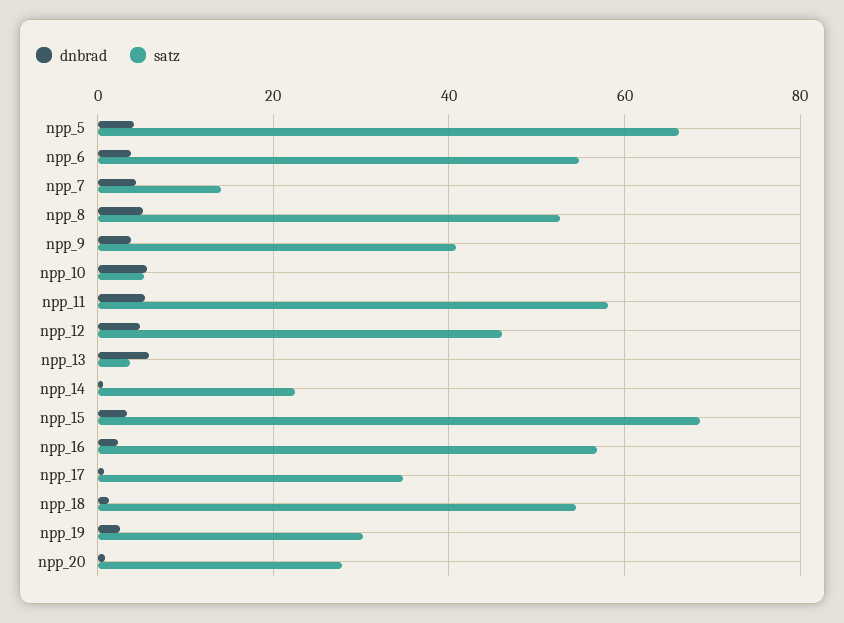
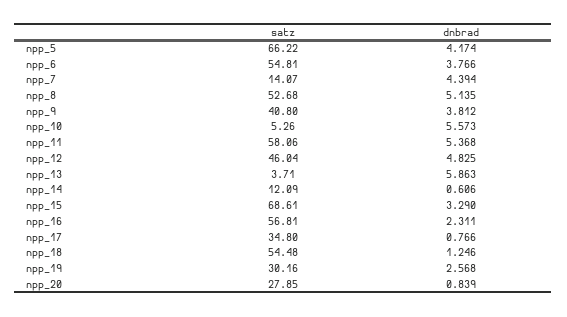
satz, npp_14: 22 -> 12.09

